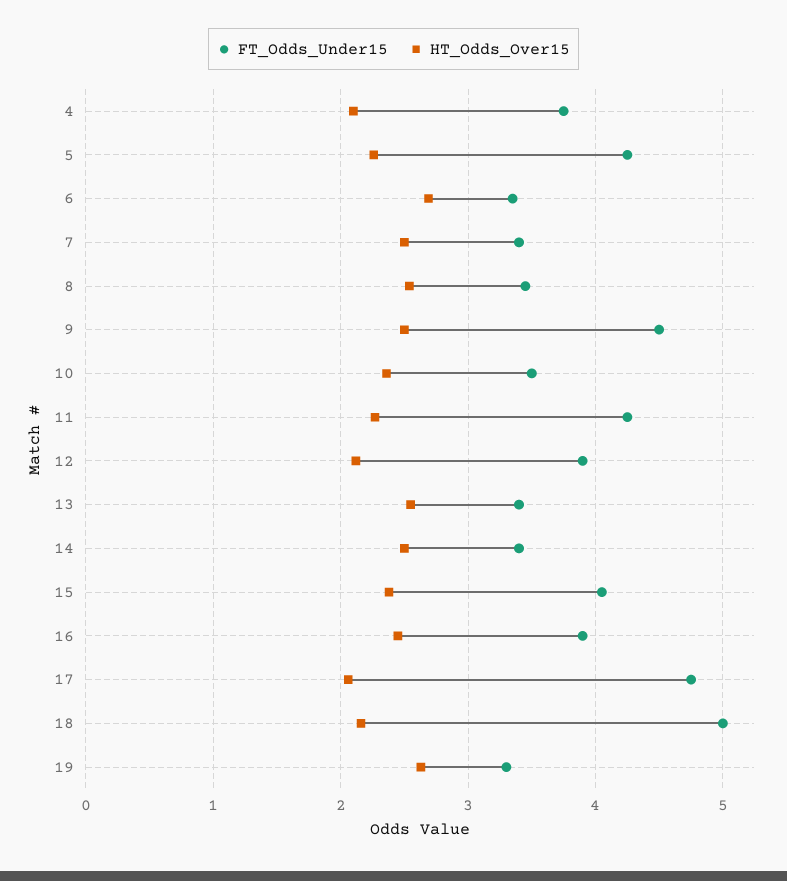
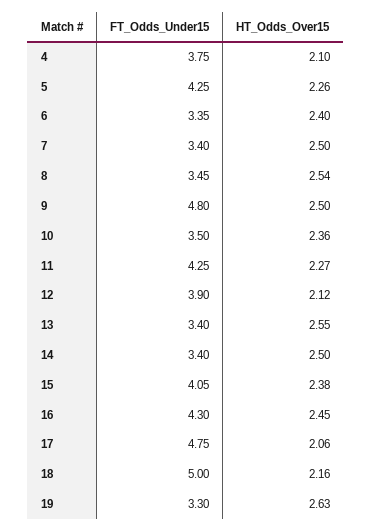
HT_Odds_Over15, 6: 2.7 -> 2.4
FT_Odds_Under15, 9: 4.5 -> 4.8
FT_Odds_Under15, 16: 3.9 -> 4.3

